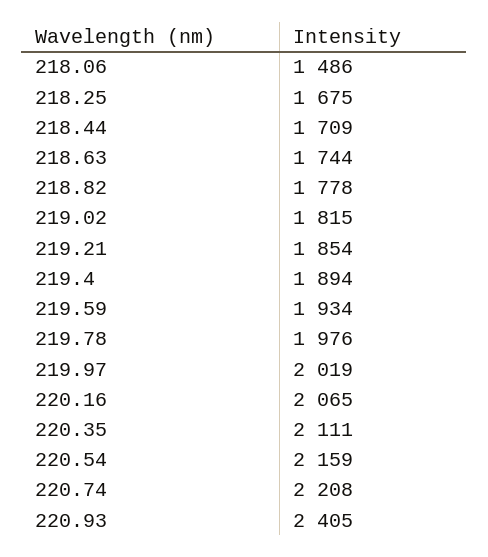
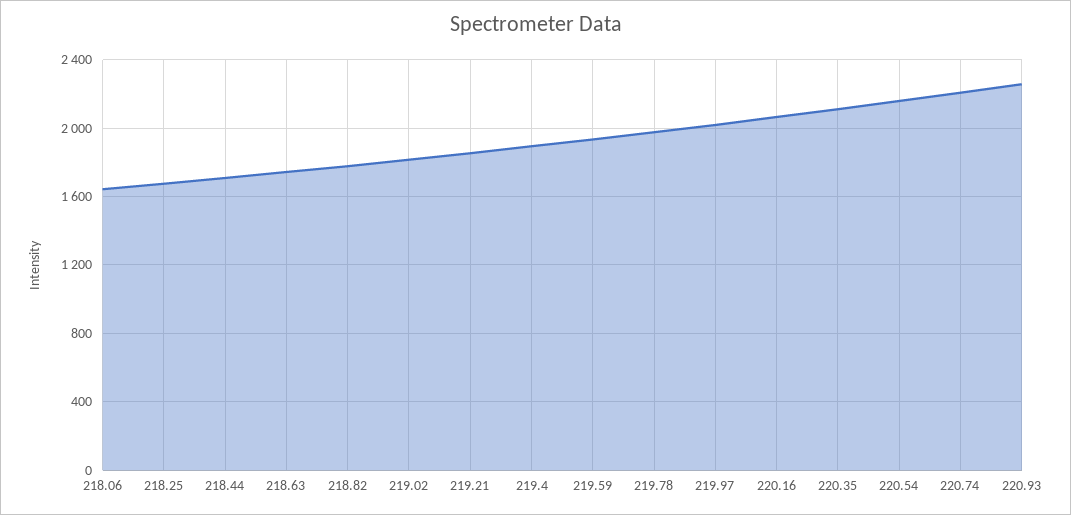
218.06: 1486 -> 1650
220.93: 2405 -> 2250

